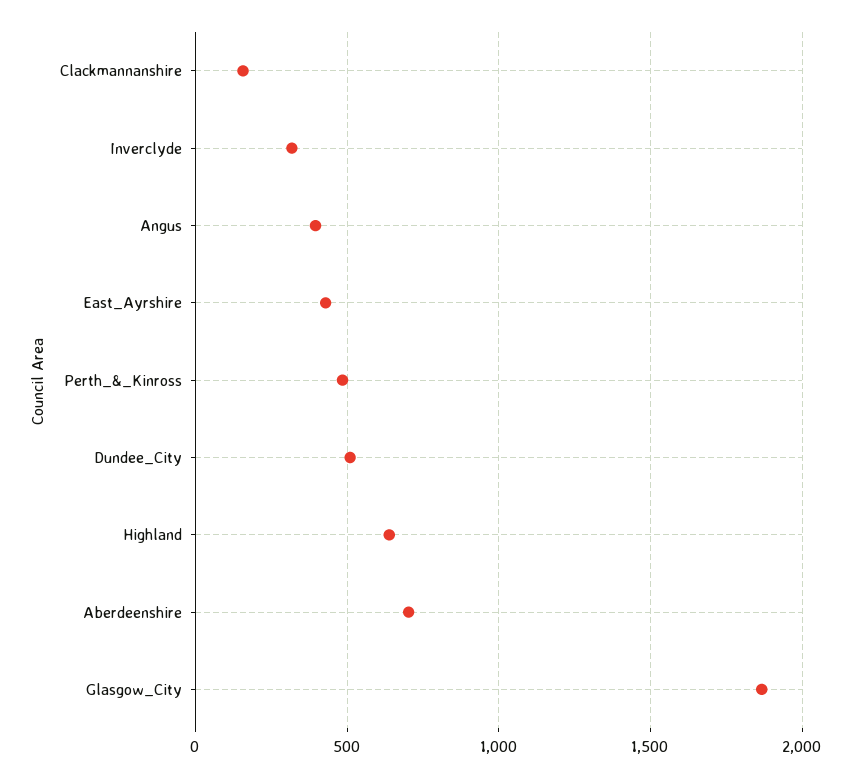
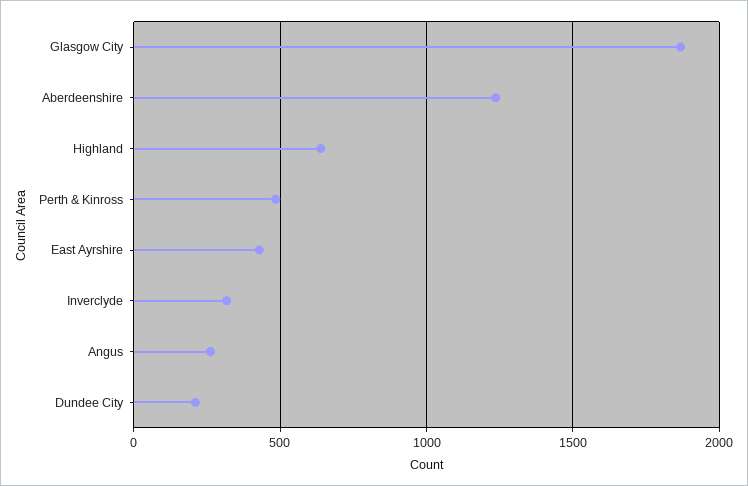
Clackmannanshire: 150 -> none
Angus: 400 -> 250
Dundee_City: 500 -> 200
Aberdeenshire: 700 -> 1250

